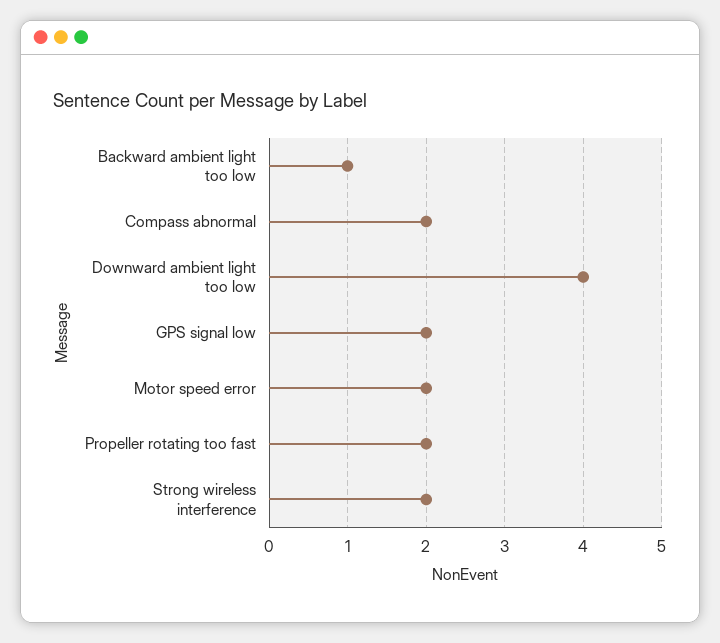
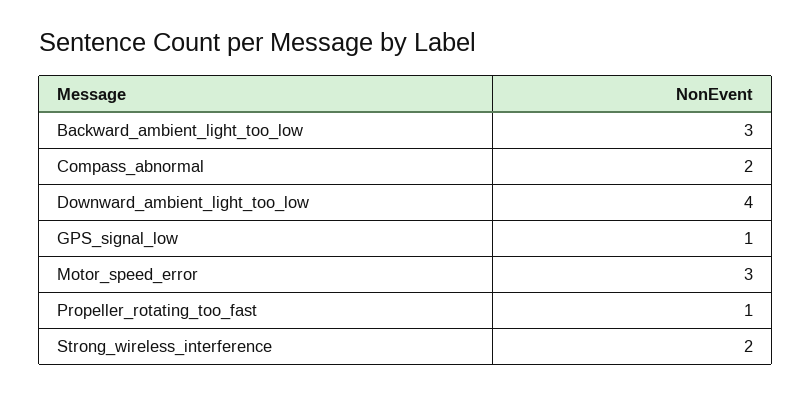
Backward ambient light too low: 1 -> 3
GPS signal low: 2 -> 1
Motor speed error: 2 -> 3
Propeller rotating too fast: 2 -> 1

